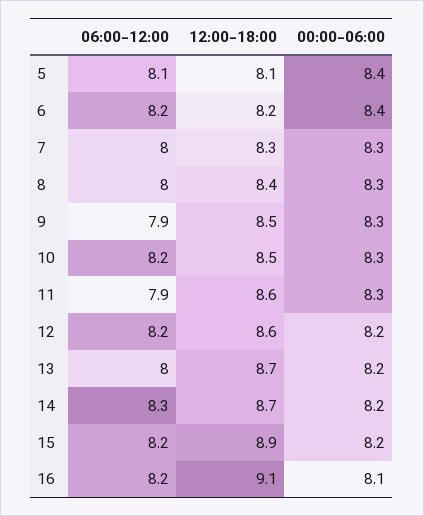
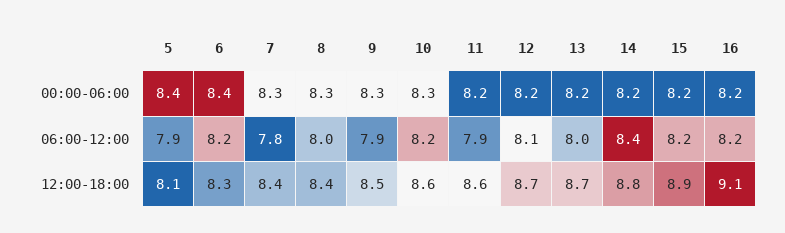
06:00-12:00, 5: 8.1 -> 7.9
12:00-18:00, 6: 8.2 -> 8.3
06:00-12:00, 7: 8 -> 7.8
12:00-18:00, 7: 8.3 -> 8.4
12:00-18:00, 10: 8.5 -> 8.6
00:00-06:00, 11: 8.3 -> 8.2
06:00-12:00, 12: 8.2 -> 8.1
12:00-18:00, 12: 8.6 -> 8.7
06:00-12:00, 14: 8.3 -> 8.4
12:00-18:00, 14: 8.7 -> 8.8
00:00-06:00, 16: 8.1 -> 8.2

